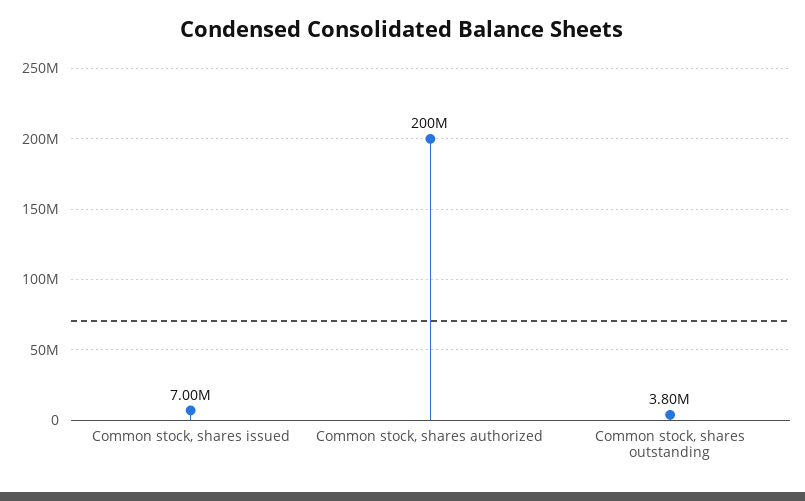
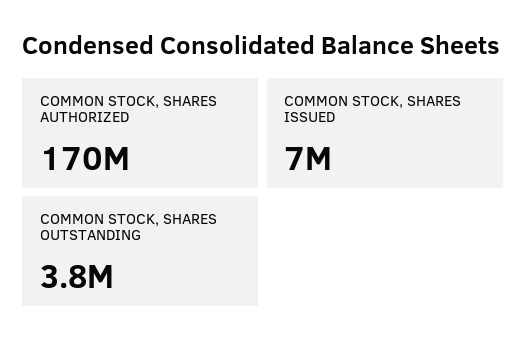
Common stock, shares authorized: 200000000 -> 170000000

